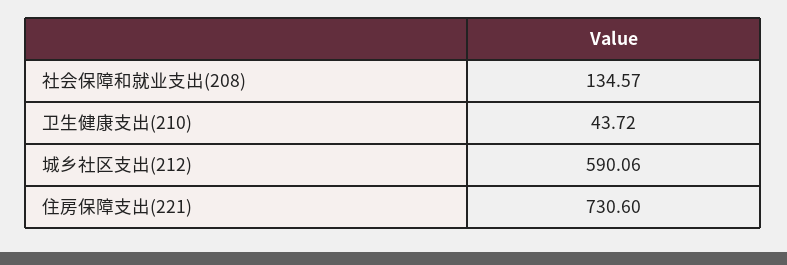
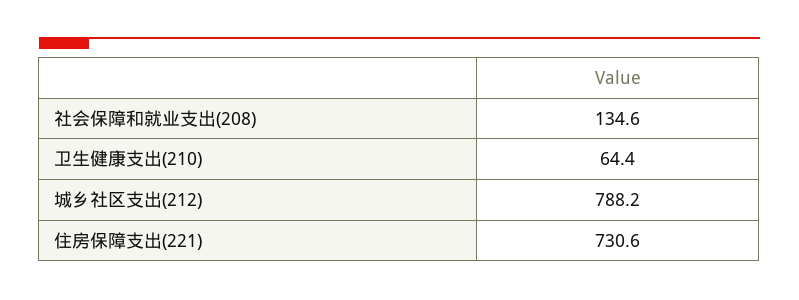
卫生健康支出(210): 43.72 -> 64.4
城乡社区支出(212): 590.06 -> 788.2

